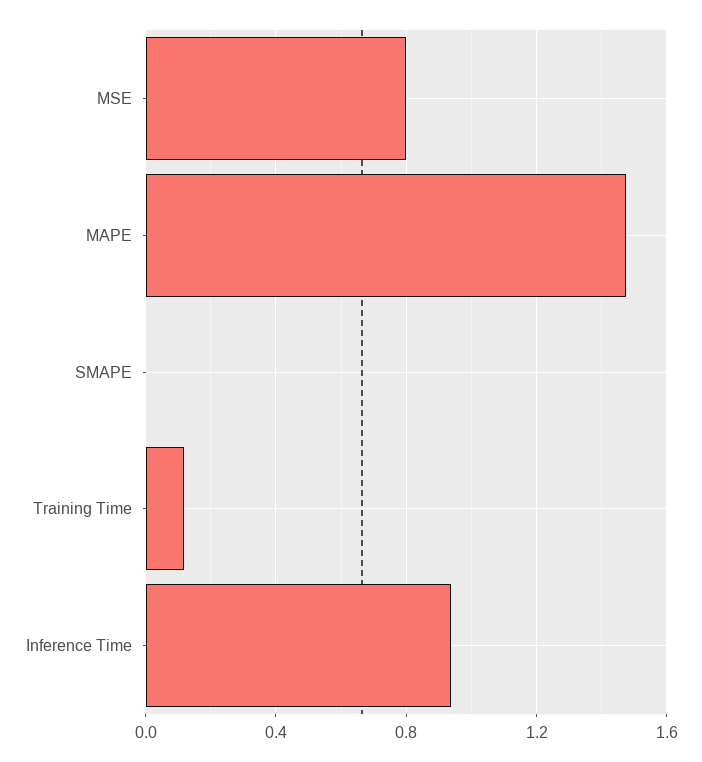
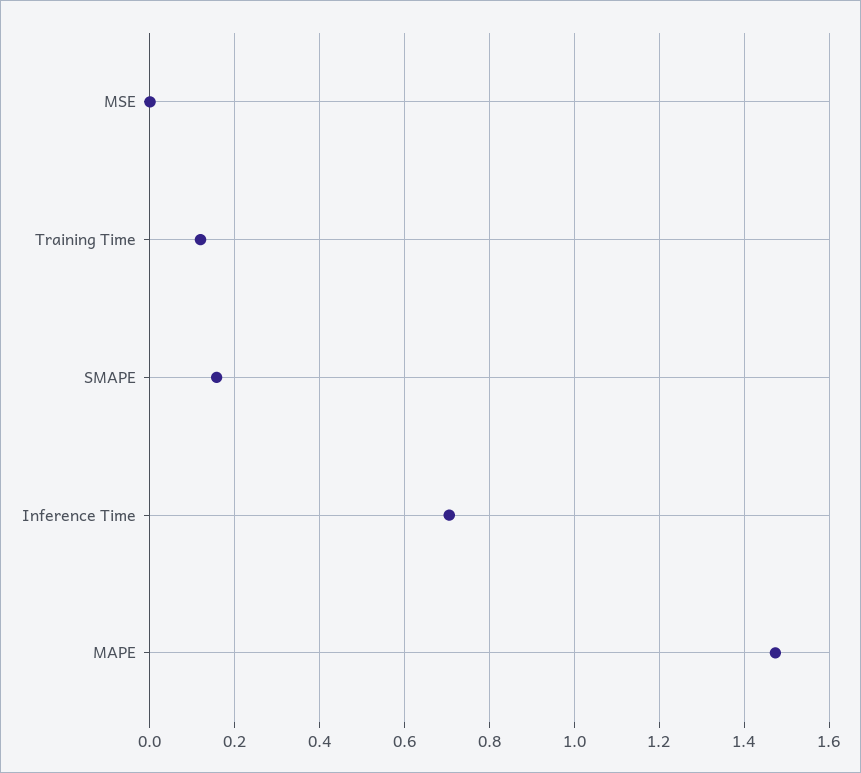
MSE: 0.8 -> 0
SMAPE: 0 -> 0.16
Inference Time: 0.95 -> 0.7

